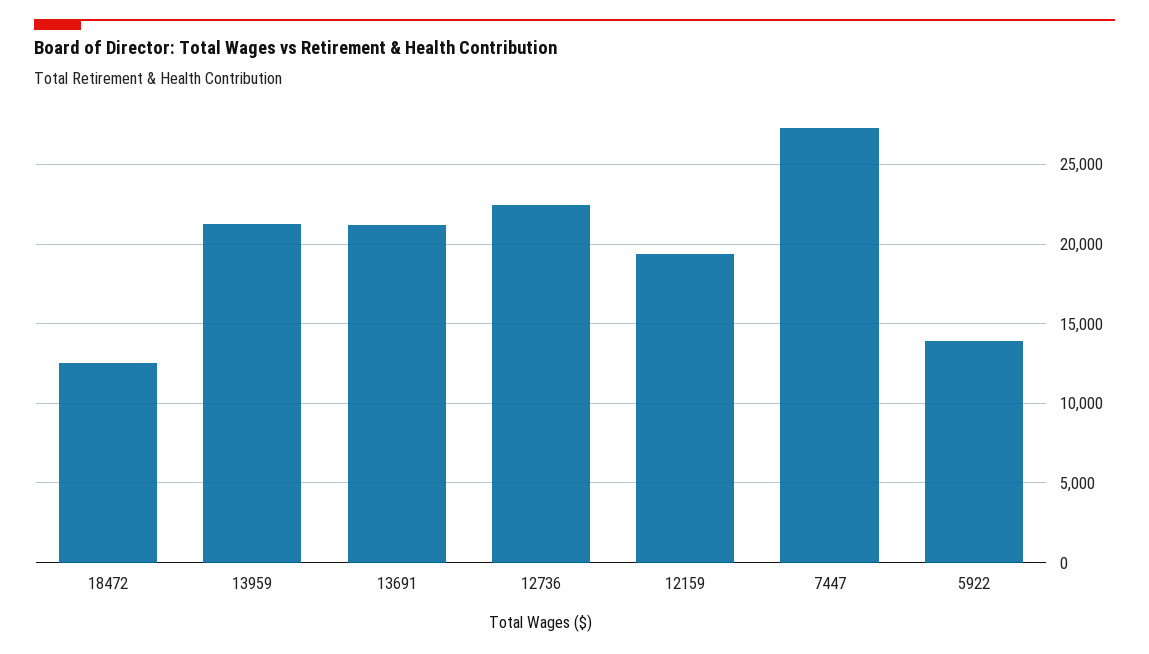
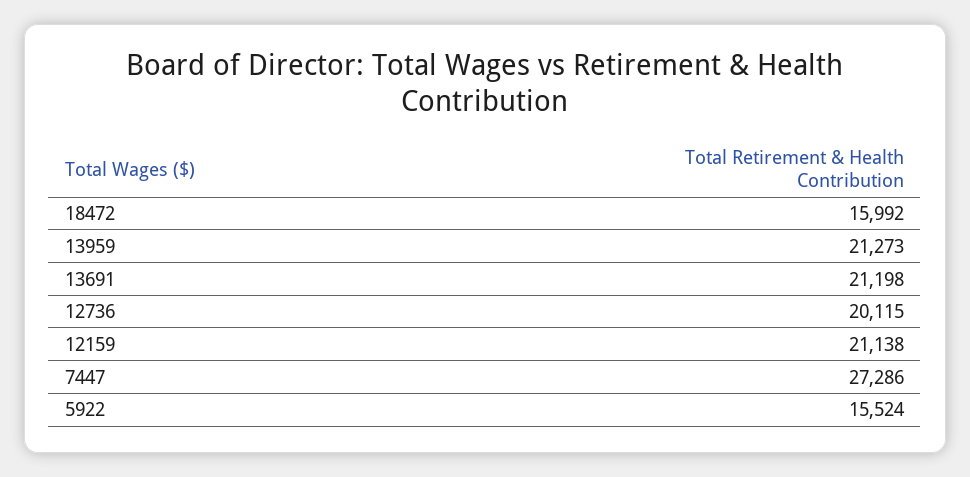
18472: 12500 -> 15992
12736: 22500 -> 20115
12159: 19500 -> 21138
5922: 14000 -> 15524

